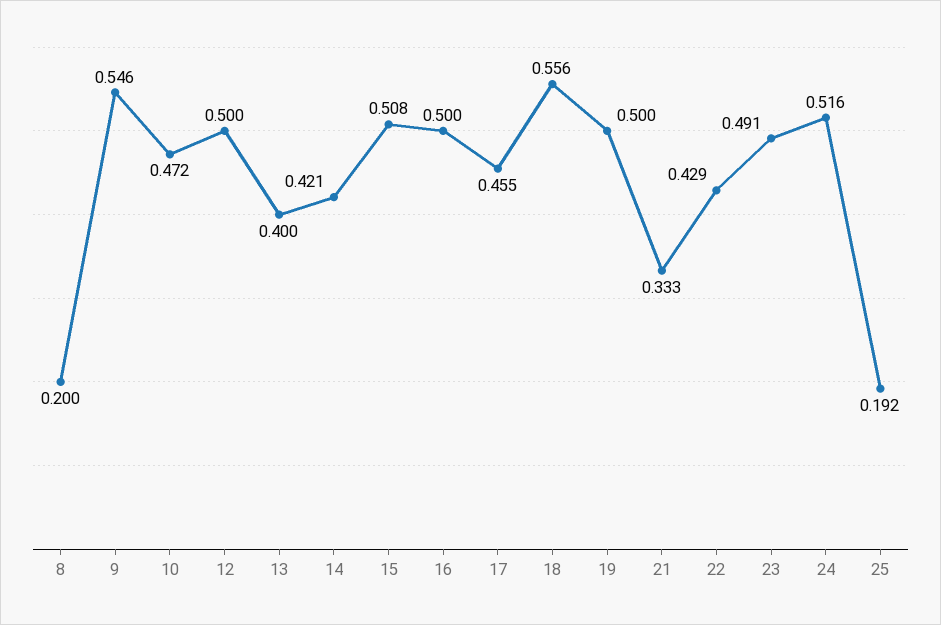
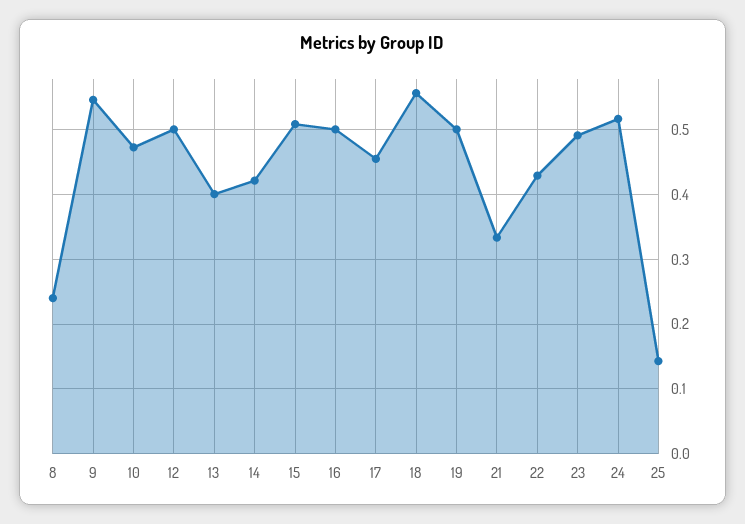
8: 0.2 -> 0.24
25: 0.192 -> 0.14

